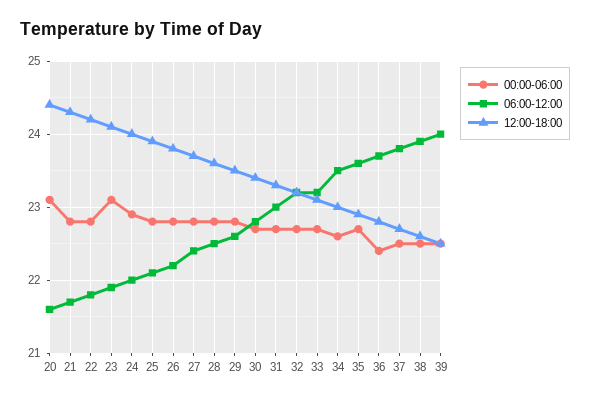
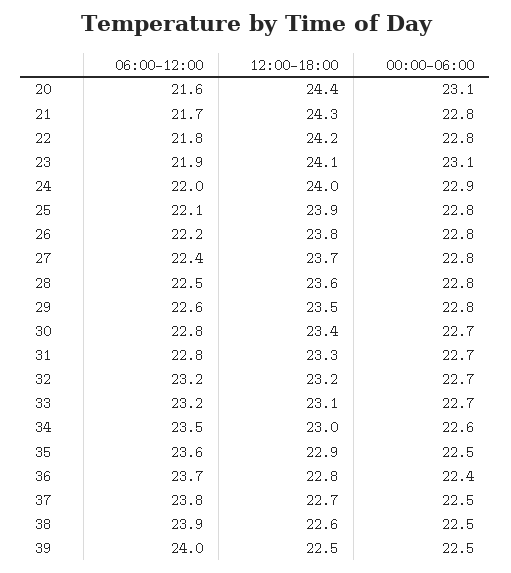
06:00-12:00, 31: 23 -> 22.8
00:00-06:00, 35: 22.7 -> 22.5

